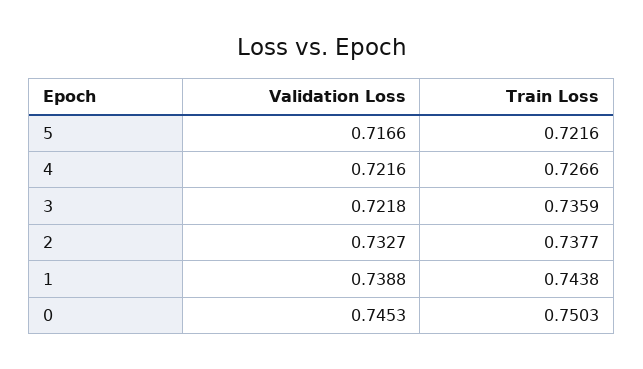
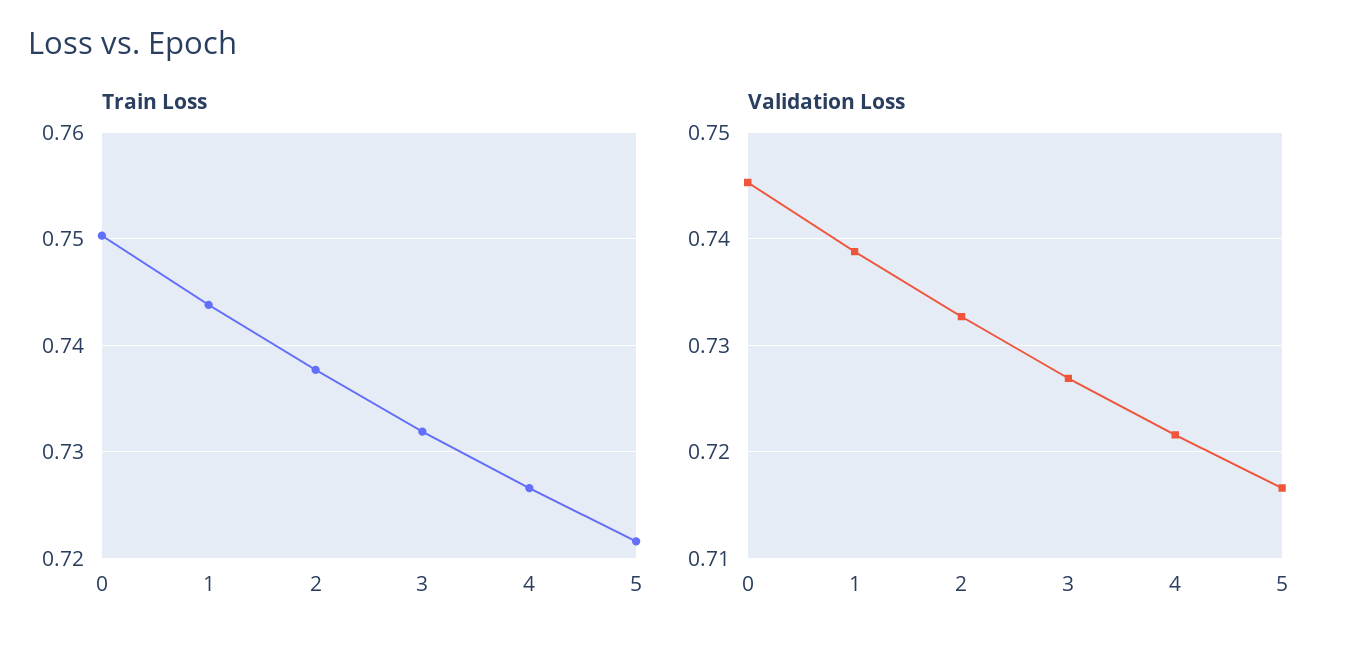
Validation Loss, 3: 0.7218 -> 0.727
Train Loss, 3: 0.7359 -> 0.732

